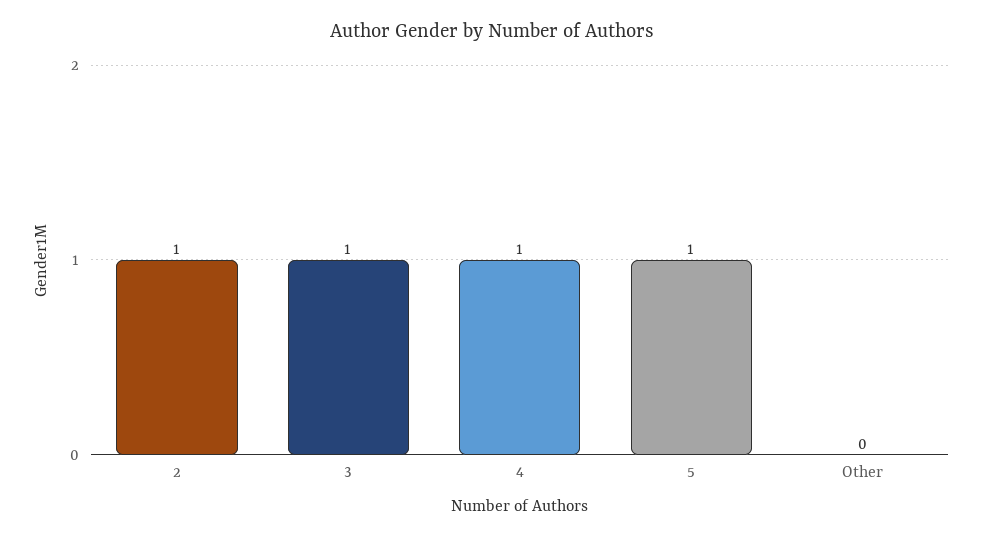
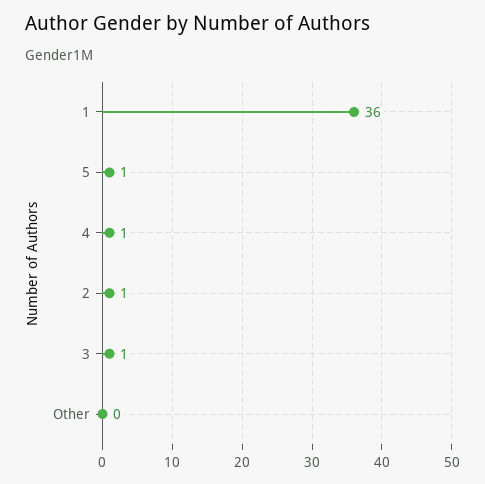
1: none -> 36

